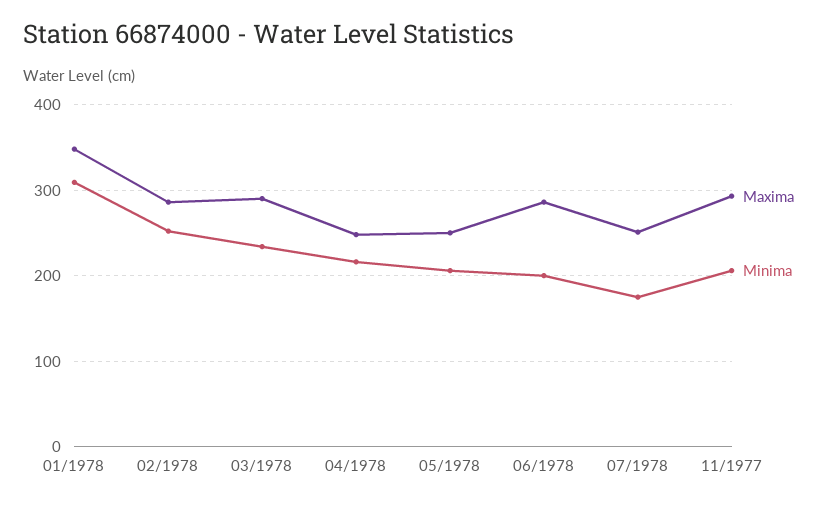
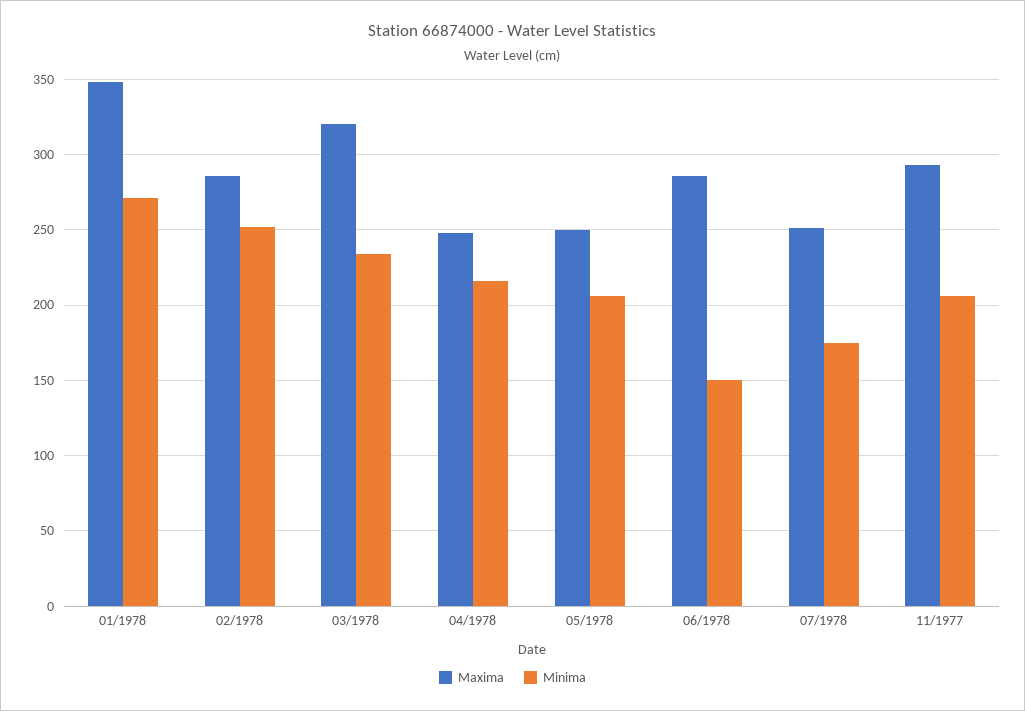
Minima, 01/1978: 310 -> 270
Maxima, 03/1978: 290 -> 320
Minima, 06/1978: 200 -> 150

